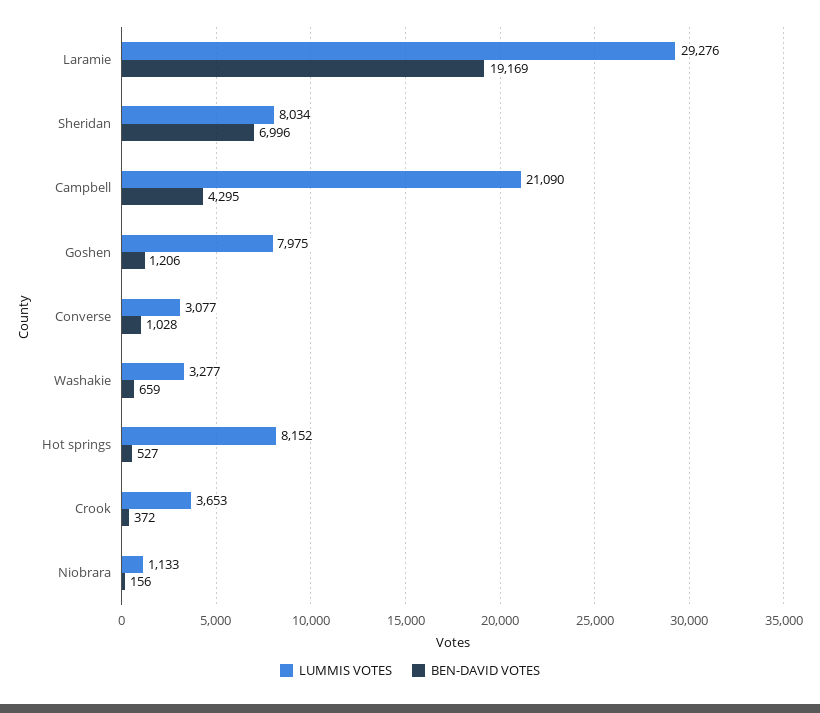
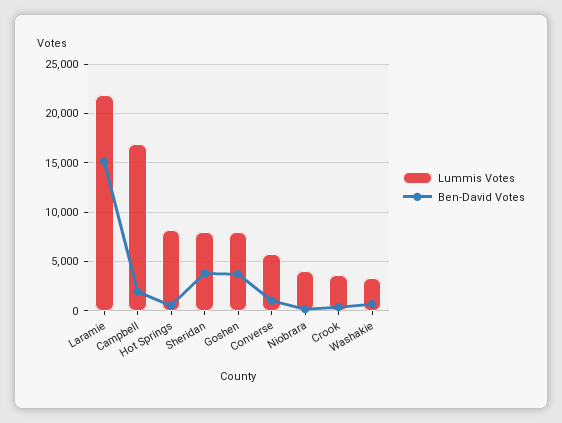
LUMMIS VOTES, Laramie: 29276 -> 22000
BEN-DAVID VOTES, Laramie: 19169 -> 15000
BEN-DAVID VOTES, Sheridan: 6996 -> 4000
LUMMIS VOTES, Campbell: 21090 -> 17000
BEN-DAVID VOTES, Campbell: 4295 -> 2000
BEN-DAVID VOTES, Goshen: 1206 -> 4000
LUMMIS VOTES, Converse: 3077 -> 6000
LUMMIS VOTES, Niobrara: 1133 -> 4000

